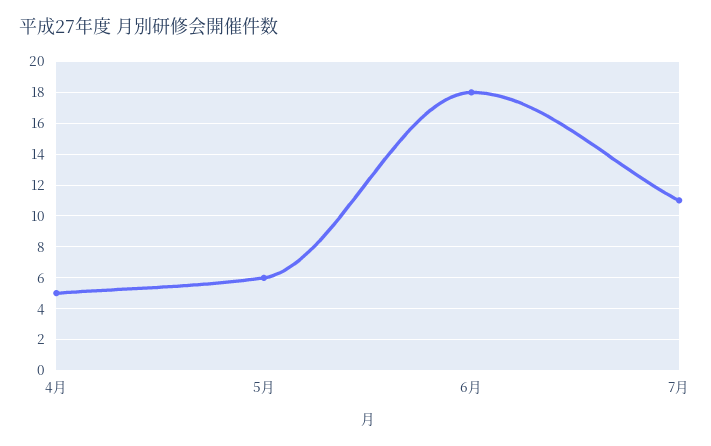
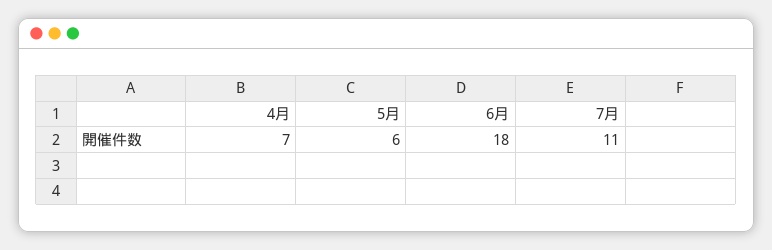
4月: 5 -> 7

